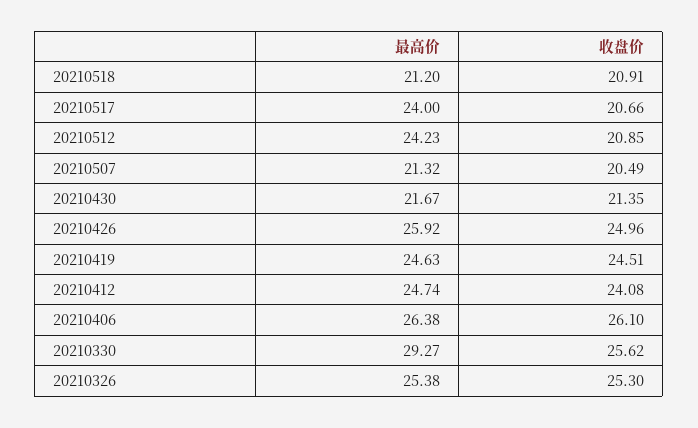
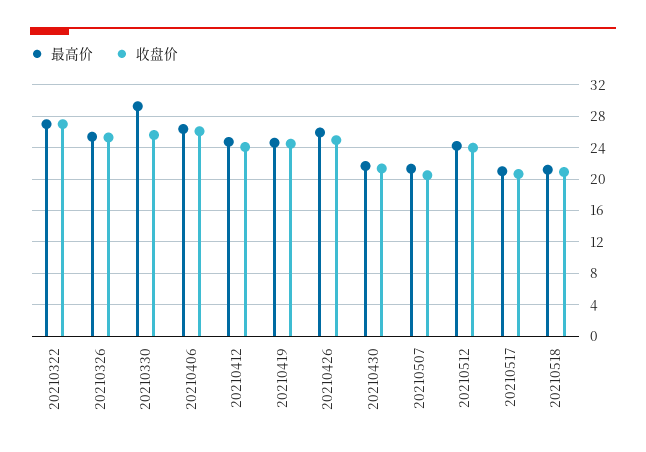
最高价, 20210517: 24 -> 21
收盘价, 20210512: 20.85 -> 24
最高价, 20210322: none -> 27
收盘价, 20210322: none -> 27

